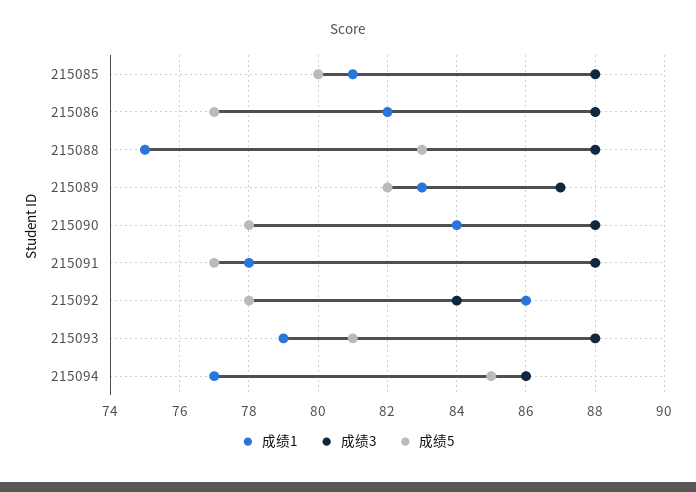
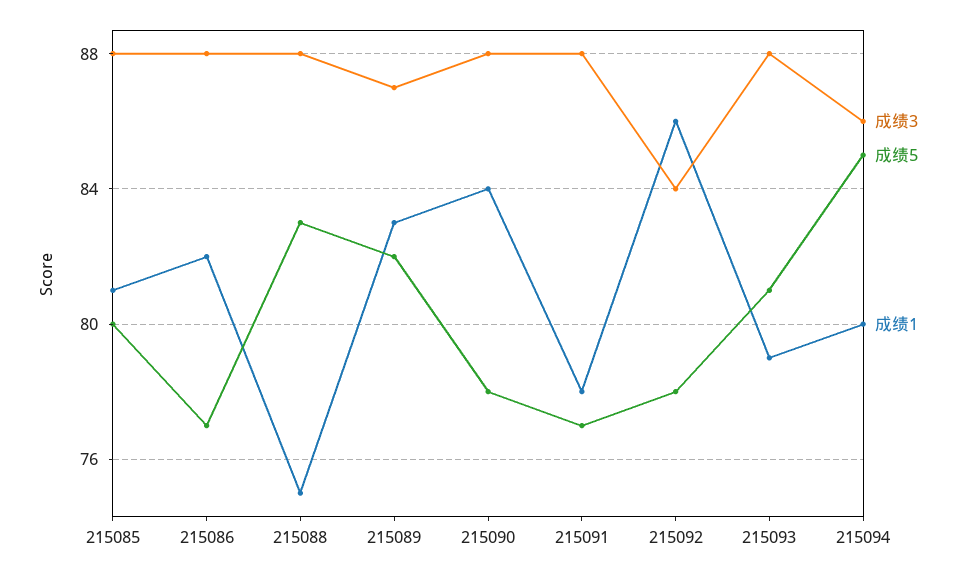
成绩1, 215094: 77 -> 80

